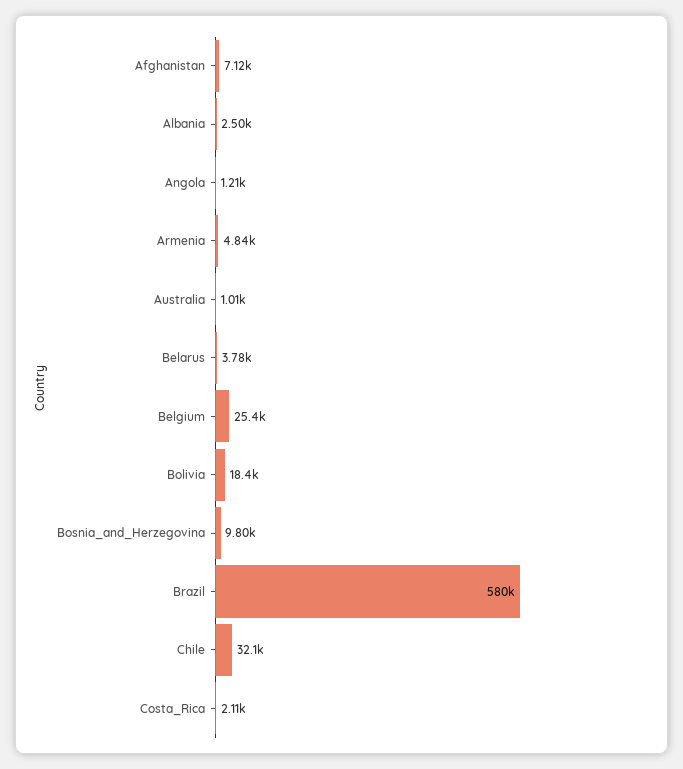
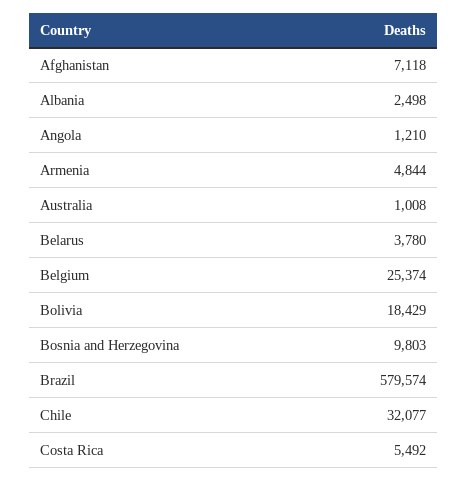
Costa_Rica: 2110 -> 5492

